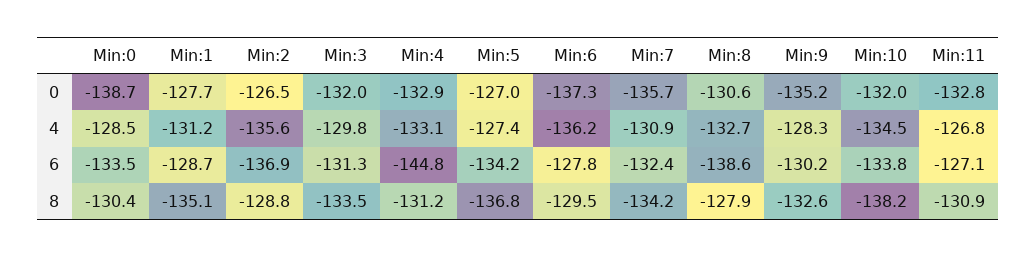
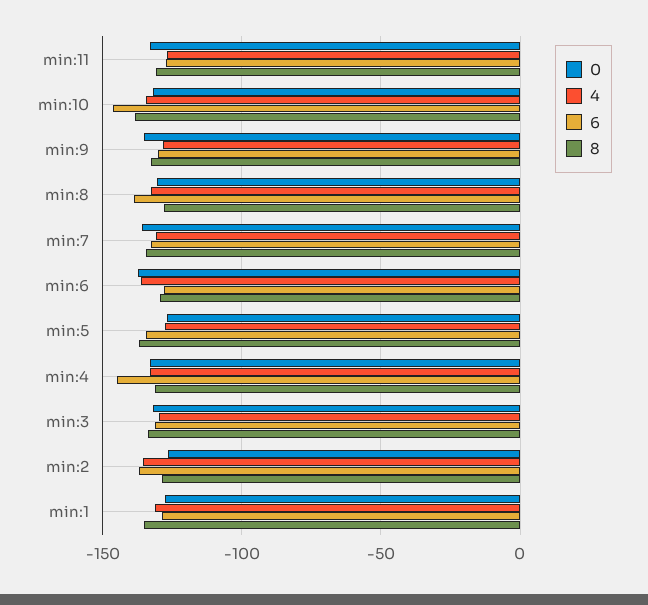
0, Min:0: -138.7 -> none
4, Min:0: -128.5 -> none
6, Min:0: -133.5 -> none
6, Min:10: -133.8 -> -145
8, Min:0: -130.4 -> none

